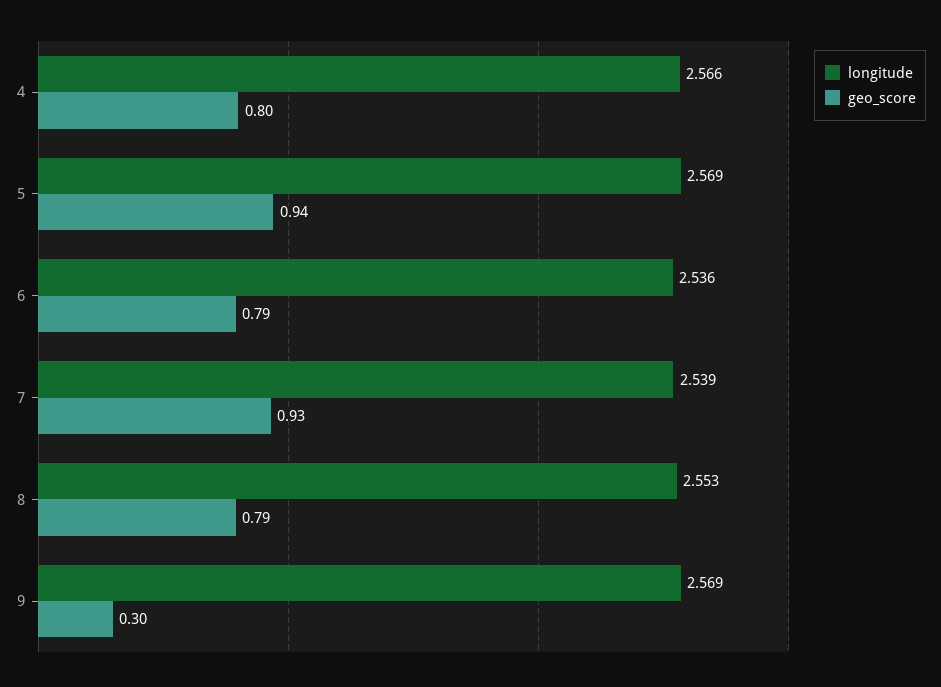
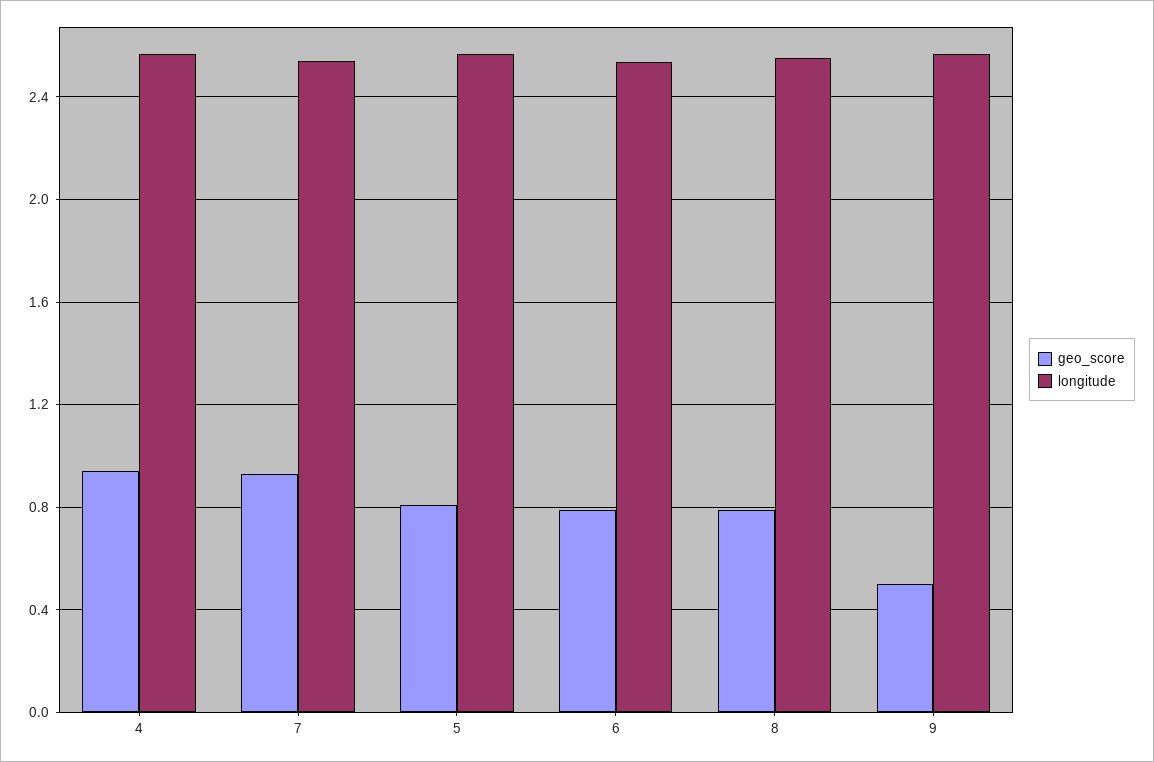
geo_score, 4: 0.8 -> 0.95
geo_score, 5: 0.94 -> 0.8
geo_score, 9: 0.3 -> 0.5

